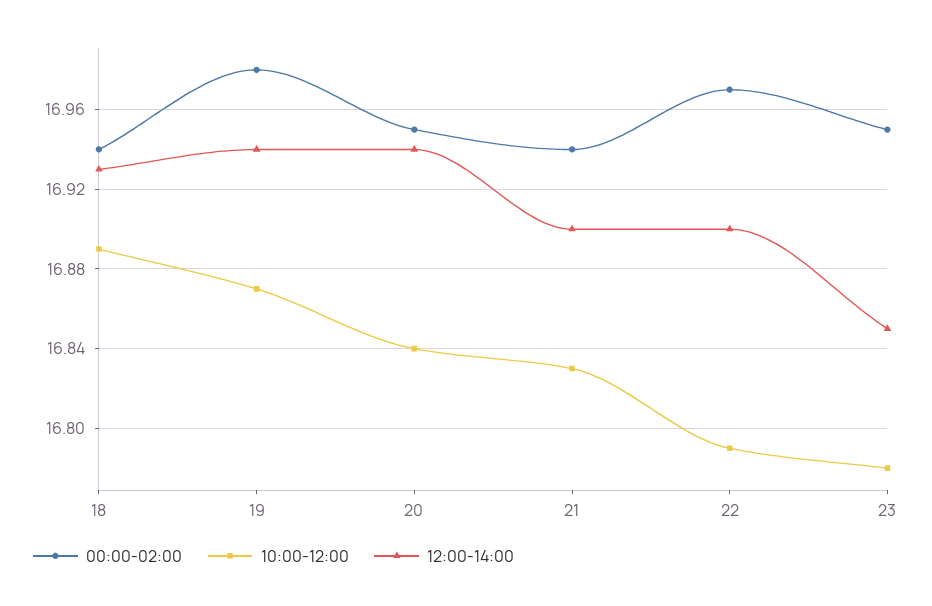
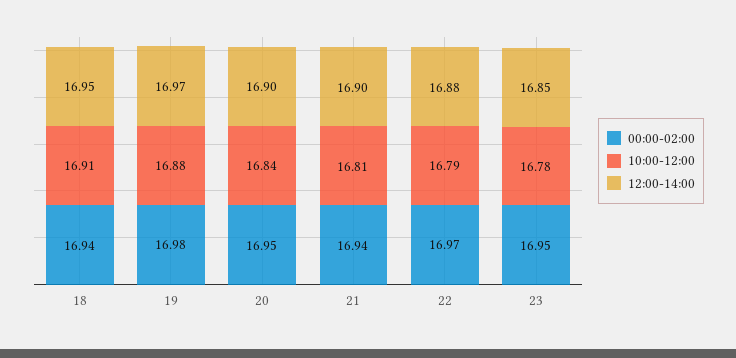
10:00-12:00, 18: 16.89 -> 16.91
12:00-14:00, 18: 16.93 -> 16.95
10:00-12:00, 19: 16.87 -> 16.88
12:00-14:00, 19: 16.94 -> 16.97
12:00-14:00, 20: 16.94 -> 16.9
10:00-12:00, 21: 16.83 -> 16.81
12:00-14:00, 22: 16.9 -> 16.88

